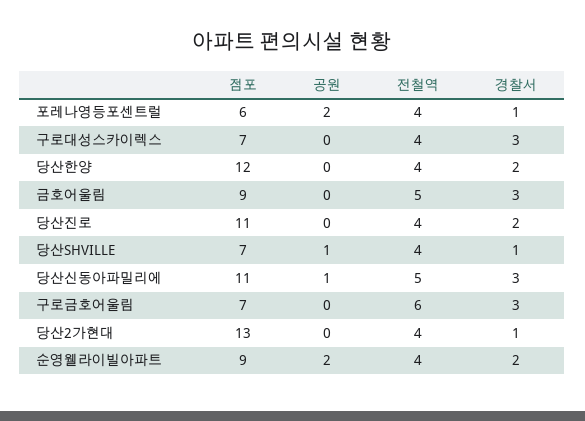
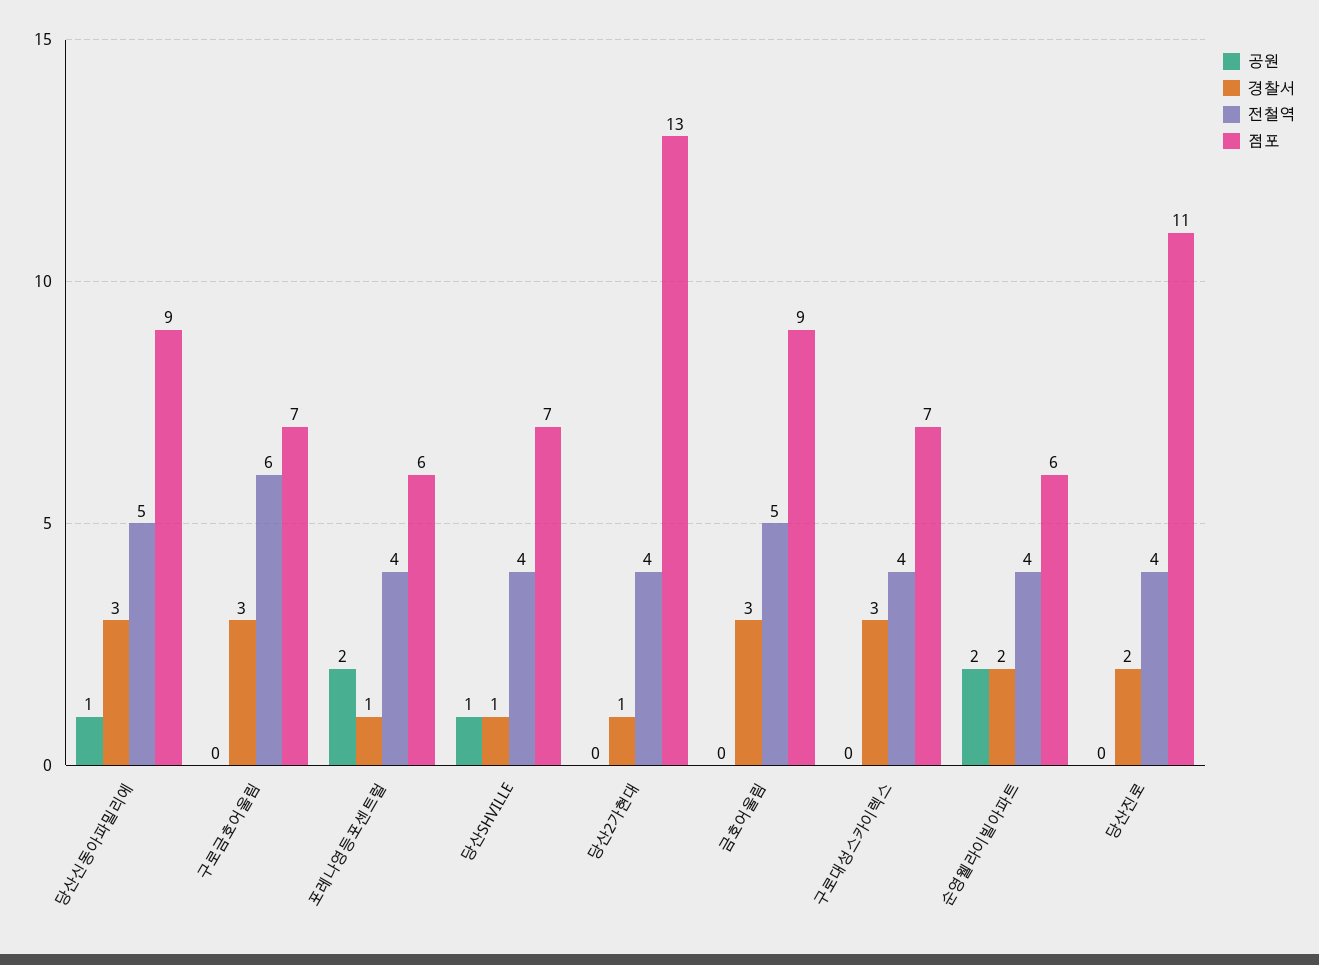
점포, 당산한양: 12 -> none
공원, 당산한양: 0 -> none
전철역, 당산한양: 4 -> none
경찰서, 당산한양: 2 -> none
점포, 당산신동아파밀리에: 11 -> 9
점포, 순영웰라이빌아파트: 9 -> 6

